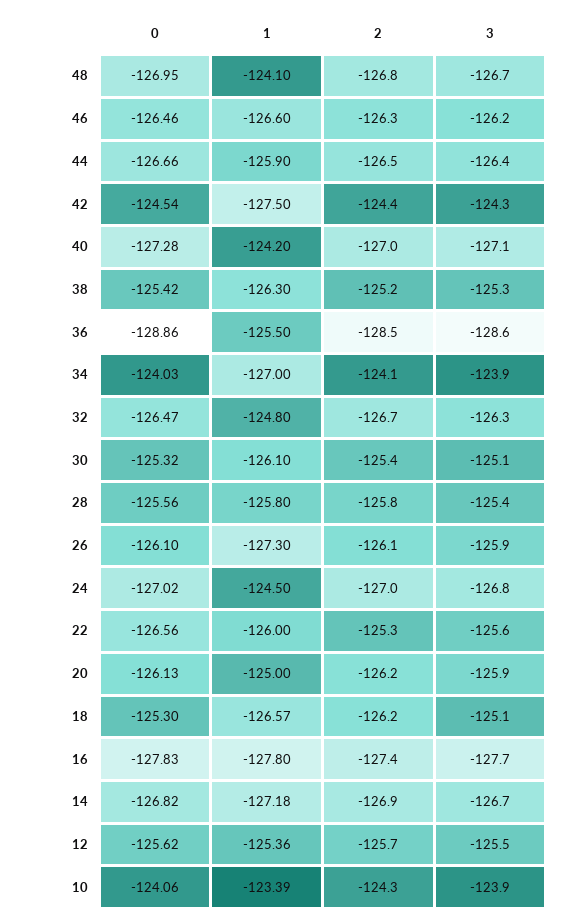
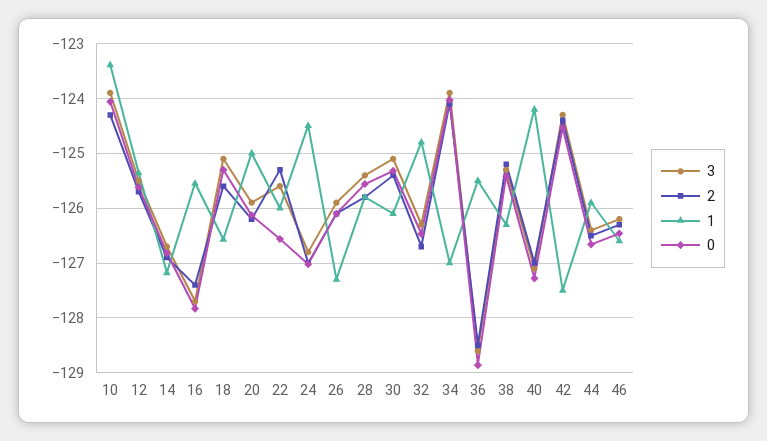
0, 48: -126.95 -> none
1, 48: -124.1 -> none
2, 48: -126.8 -> none
3, 48: -126.7 -> none
2, 18: -126.2 -> -125.6
1, 16: -127.8 -> -125.6

